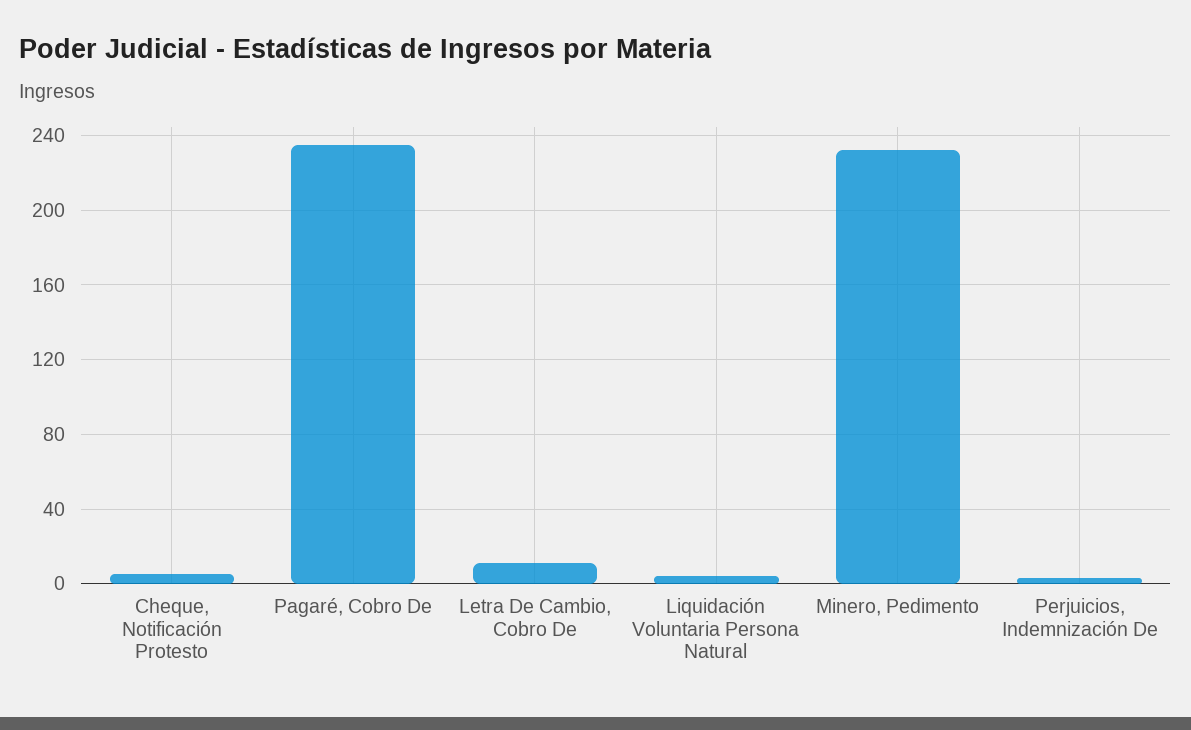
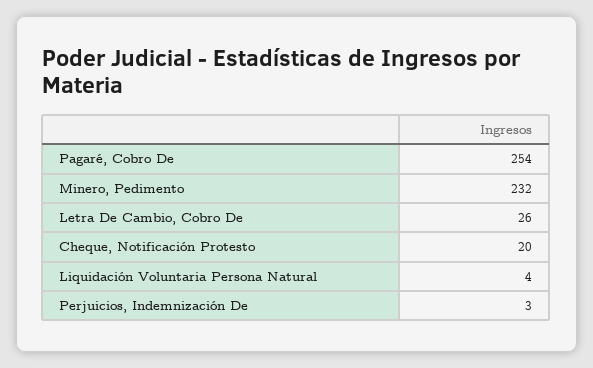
Cheque, Notificación Protesto: 5 -> 20
Pagaré, Cobro De: 235 -> 254
Letra De Cambio, Cobro De: 10 -> 26

